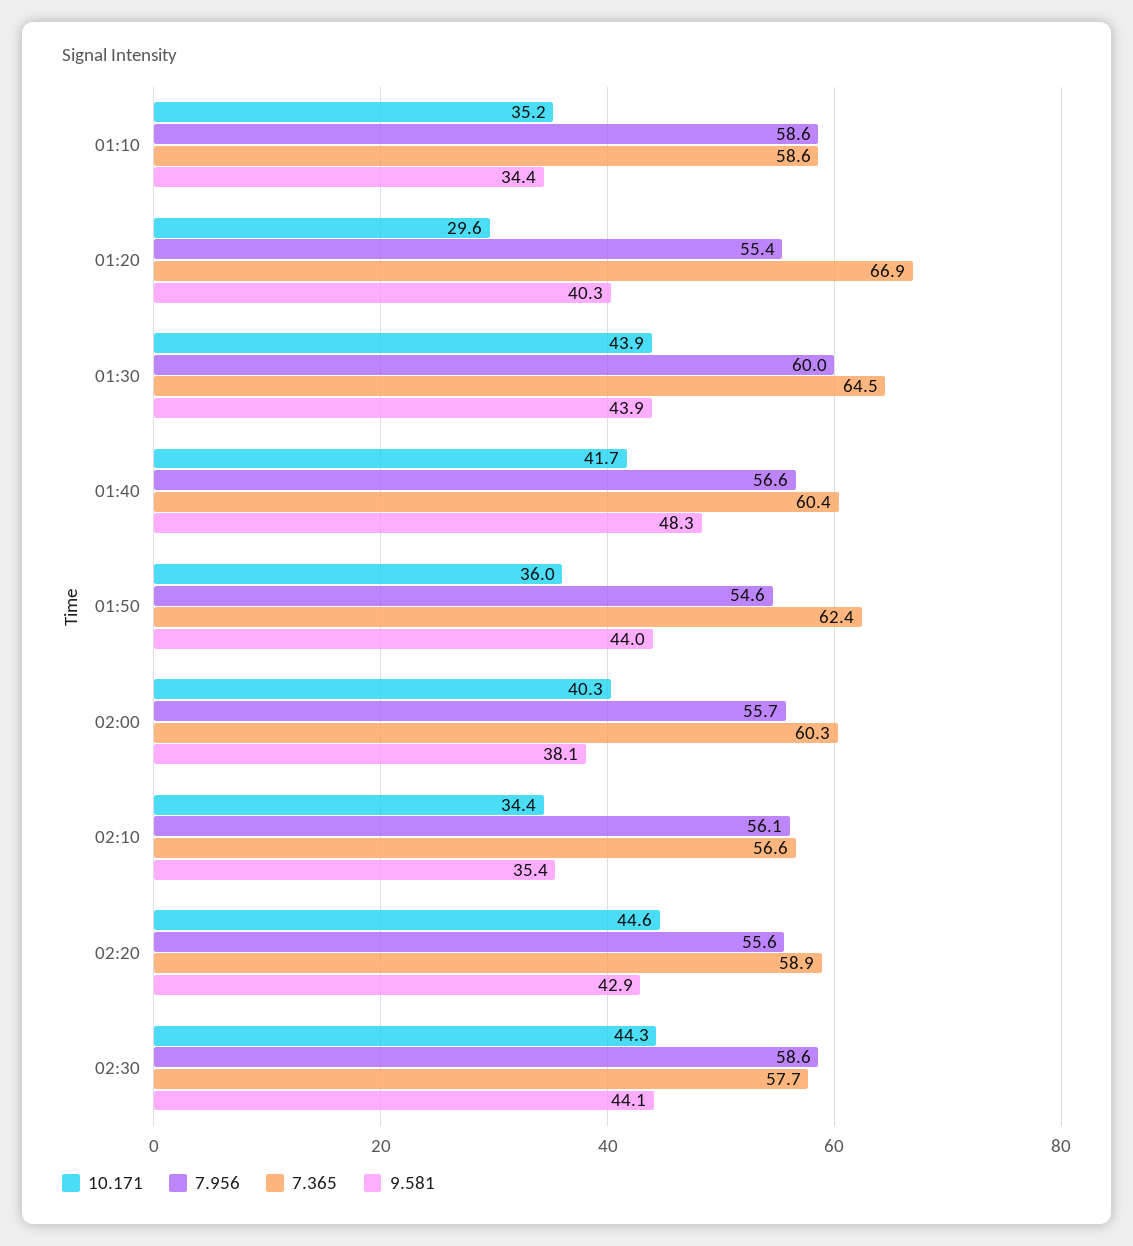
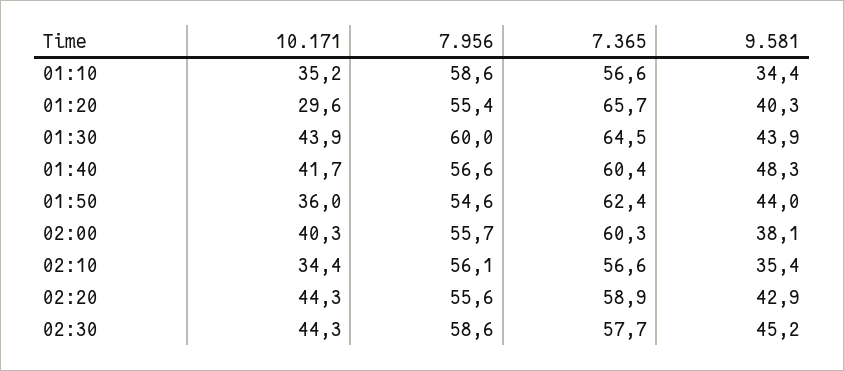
7.365, 01:10: 58.6 -> 56.6
7.365, 01:20: 66.9 -> 65.7
10.171, 02:20: 44.6 -> 44.3
9.581, 02:30: 44.1 -> 45.2

